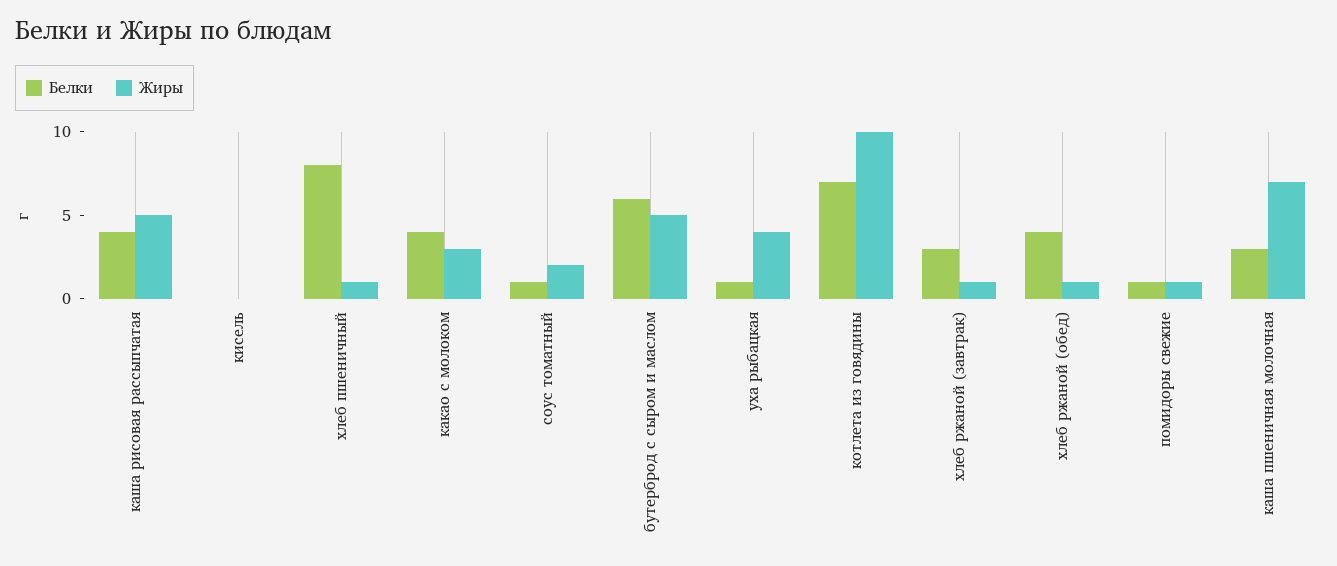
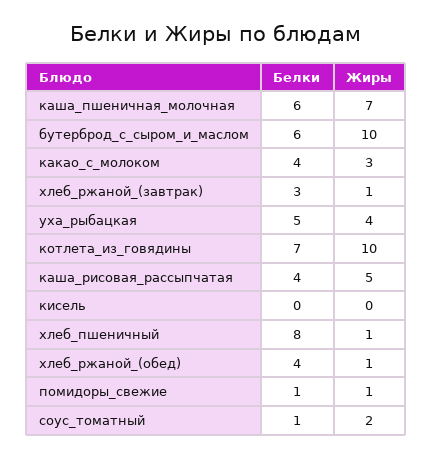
Жиры, бутерброд с сыром и маслом: 5 -> 10
Белки, уха рыбацкая: 1 -> 5
Белки, каша пшеничная молочная: 3 -> 6

